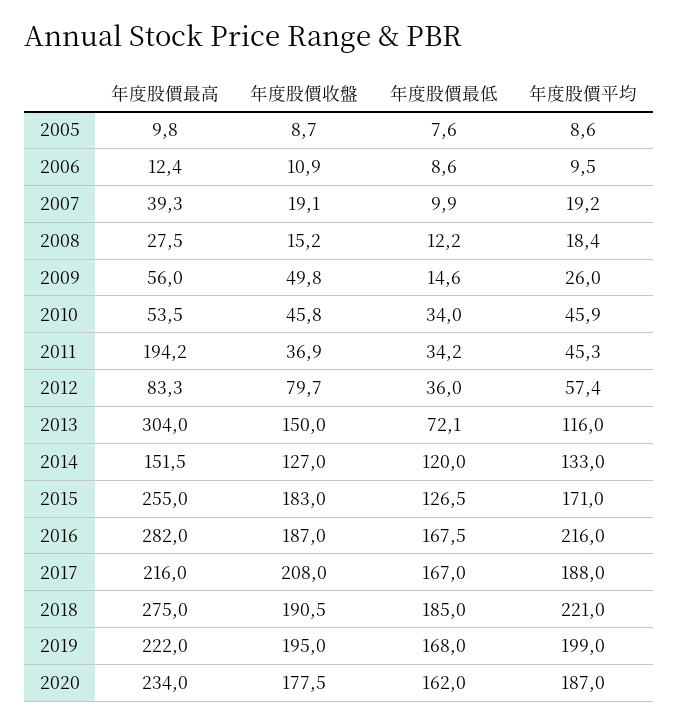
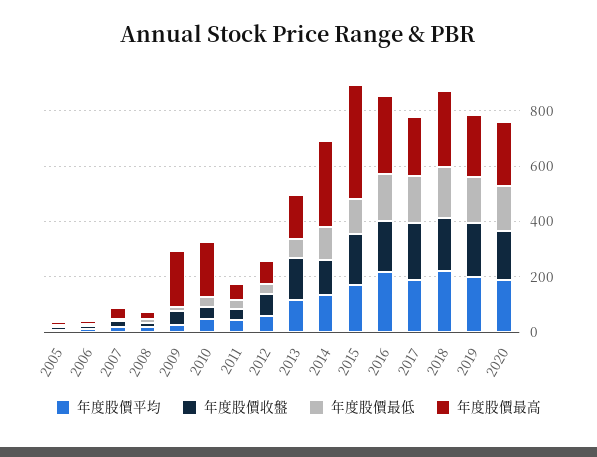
年度股價最高, 2009: 56 -> 200
年度股價最高, 2010: 53.5 -> 200
年度股價最高, 2011: 194.2 -> 50
年度股價最高, 2013: 304 -> 150
年度股價最高, 2014: 151.5 -> 300
年度股價最高, 2015: 255 -> 400

